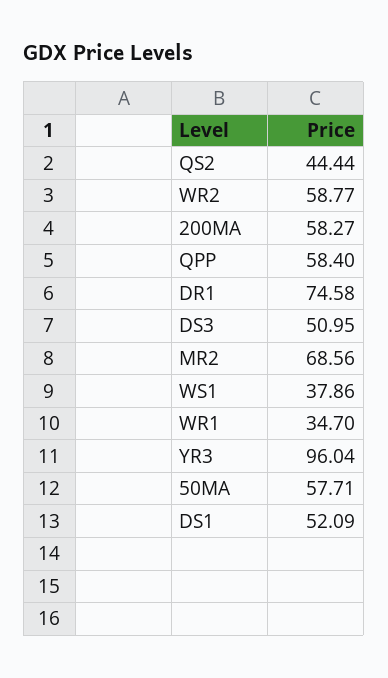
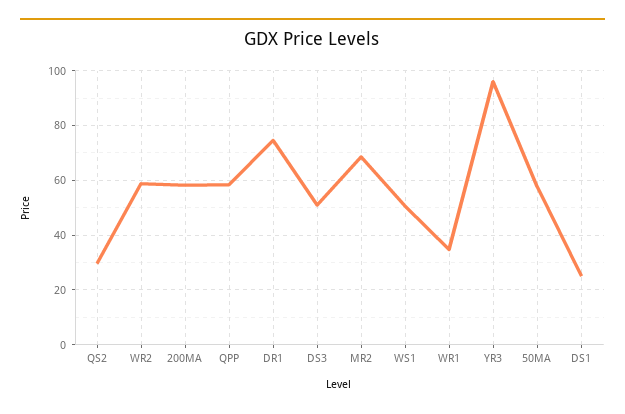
QS2: 44.44 -> 30
WS1: 37.86 -> 50
DS1: 52.09 -> 25

